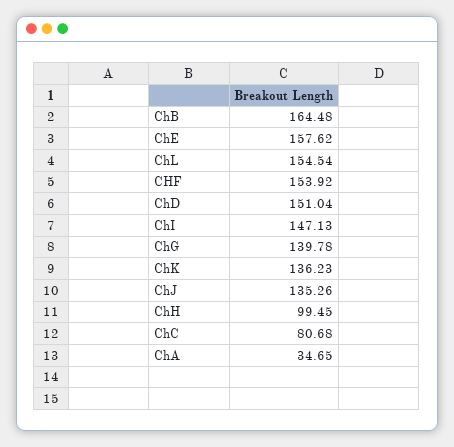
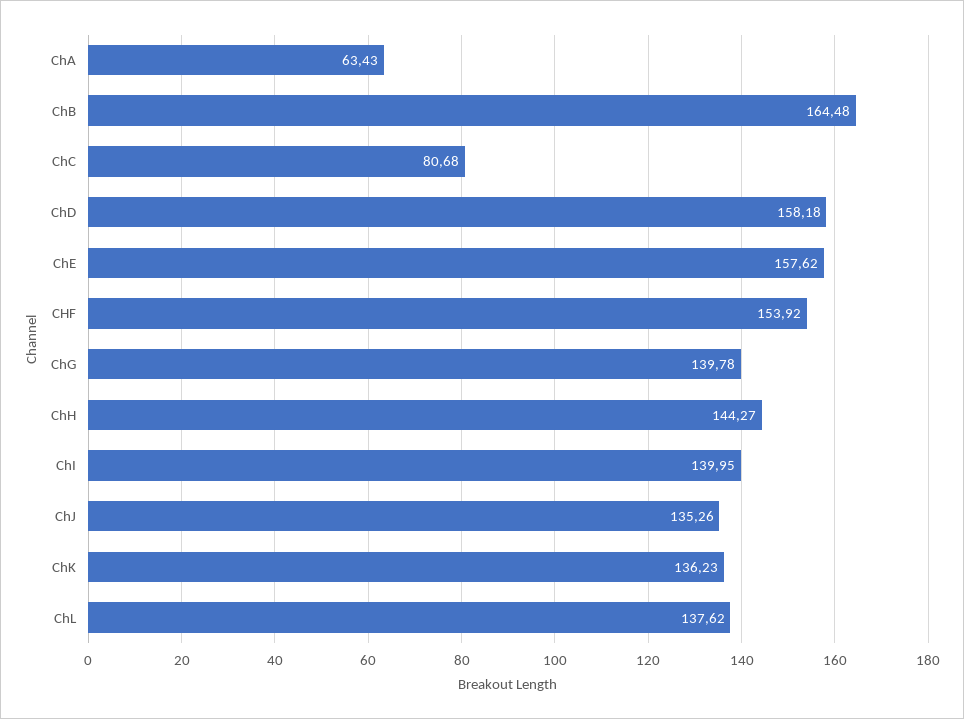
ChL: 154.54 -> 137.62
ChD: 151.04 -> 158.18
ChI: 147.13 -> 139.95
ChH: 99.45 -> 144.27
ChA: 34.65 -> 63.43

